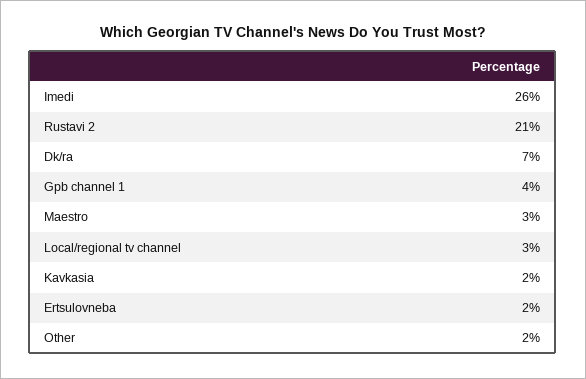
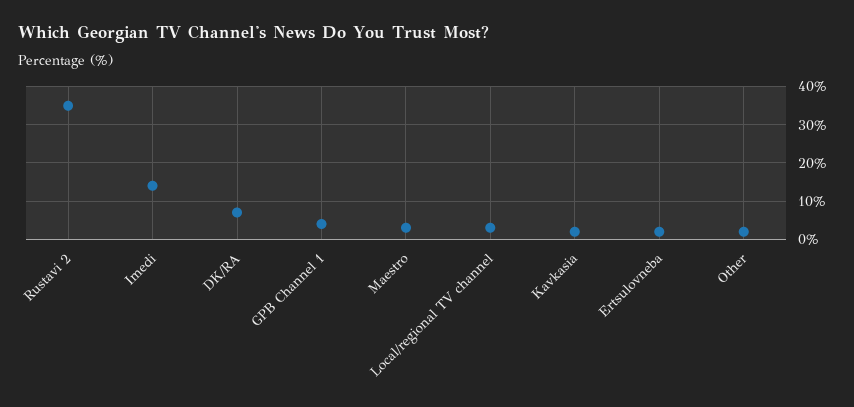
Imedi: 26 -> 15
Rustavi 2: 21 -> 35

